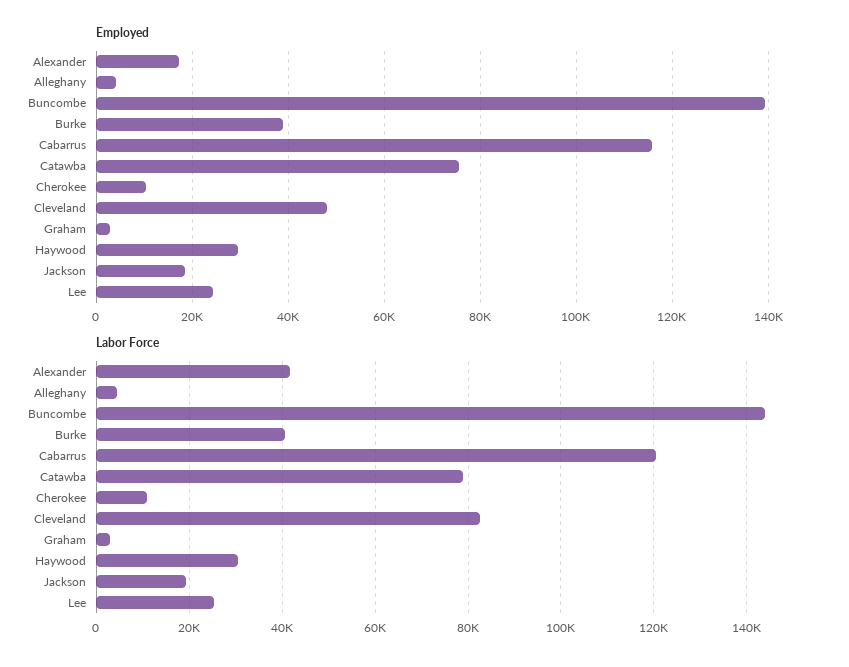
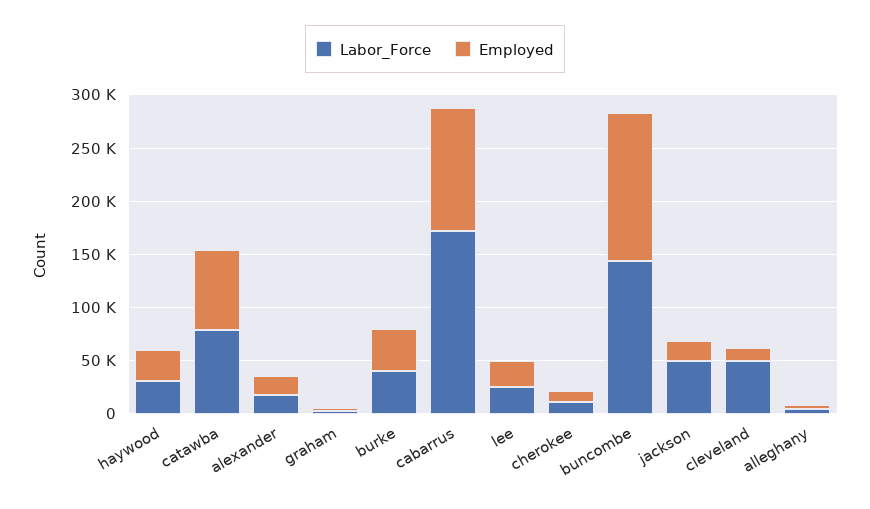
Employed, Cleveland: 48000 -> 10000
Labor Force, Alexander: 42000 -> 20000
Labor Force, Cabarrus: 120000 -> 170000
Labor Force, Cleveland: 82000 -> 50000
Labor Force, Jackson: 20000 -> 50000

